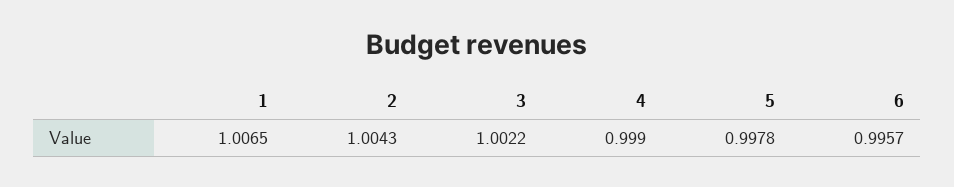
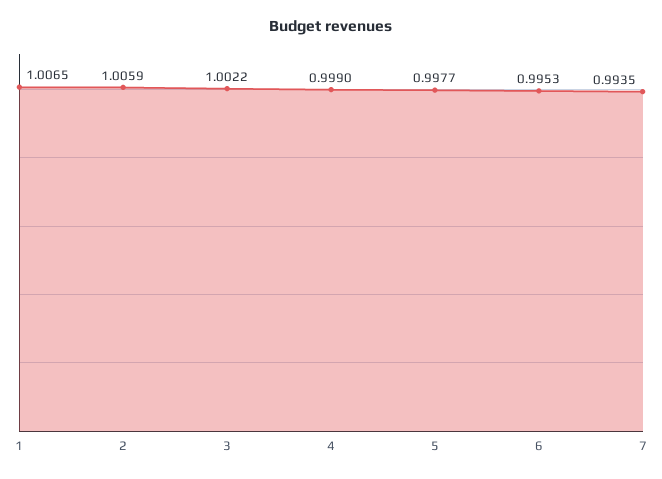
2: 1.0043 -> 1.0059
5: 0.9978 -> 0.9977
6: 0.9957 -> 0.9953
7: none -> 0.9935

